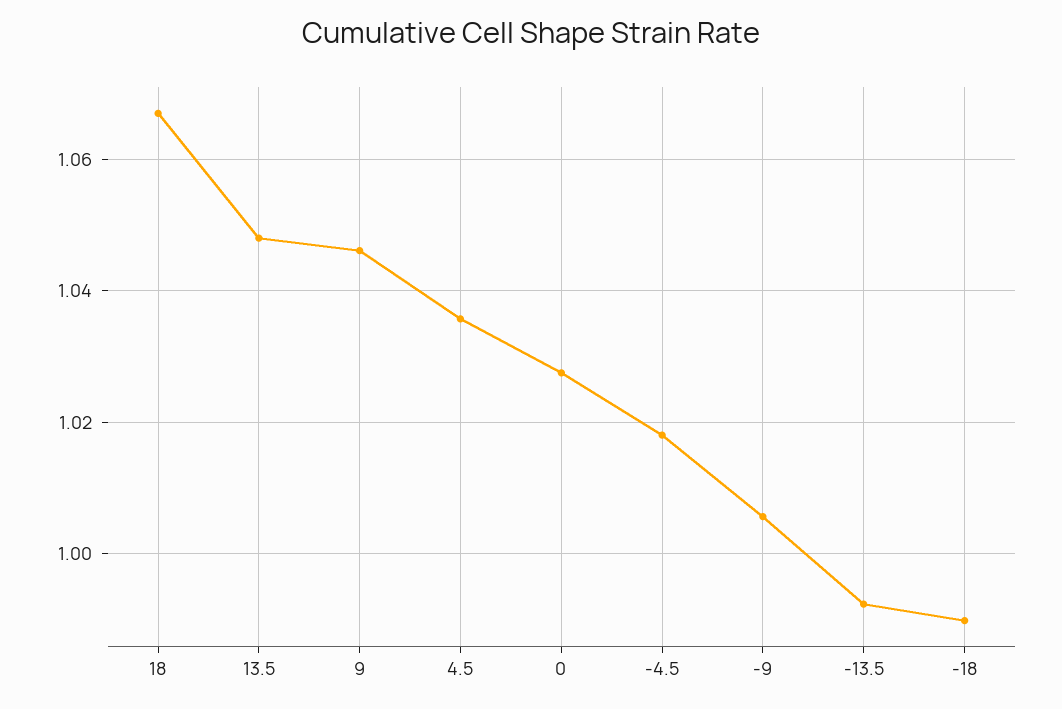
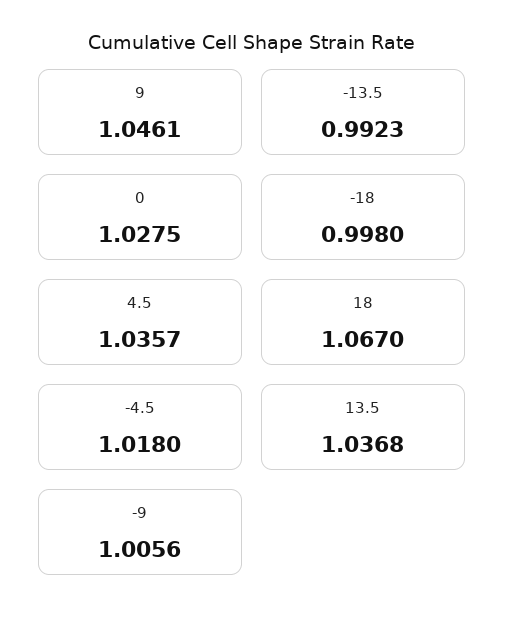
13.5: 1.048 -> 1.0368
-18: 0.99 -> 0.998

